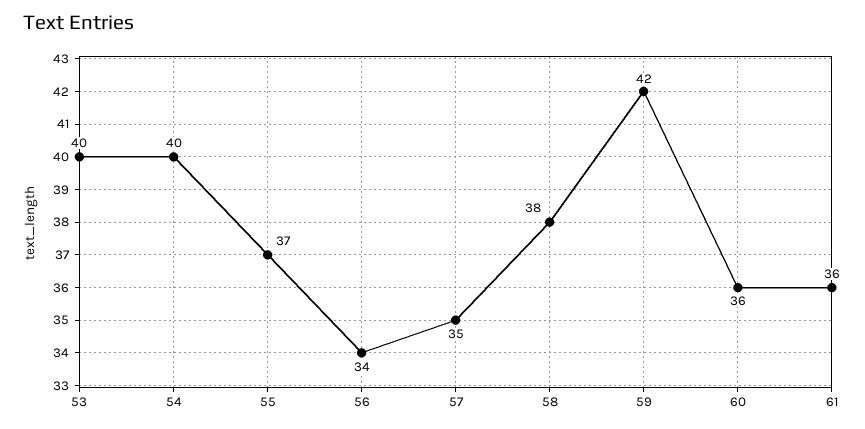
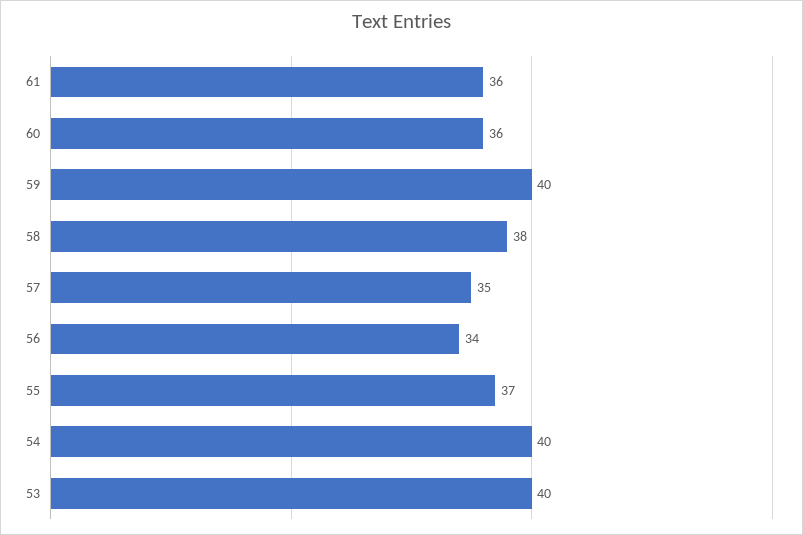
59: 42 -> 40

